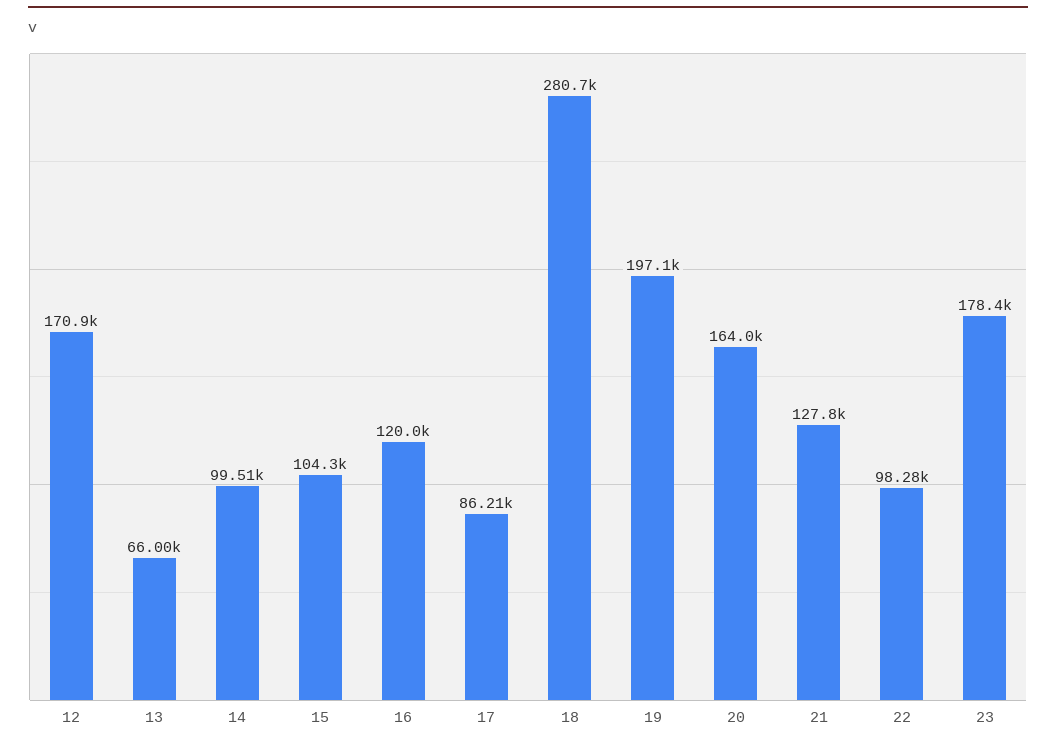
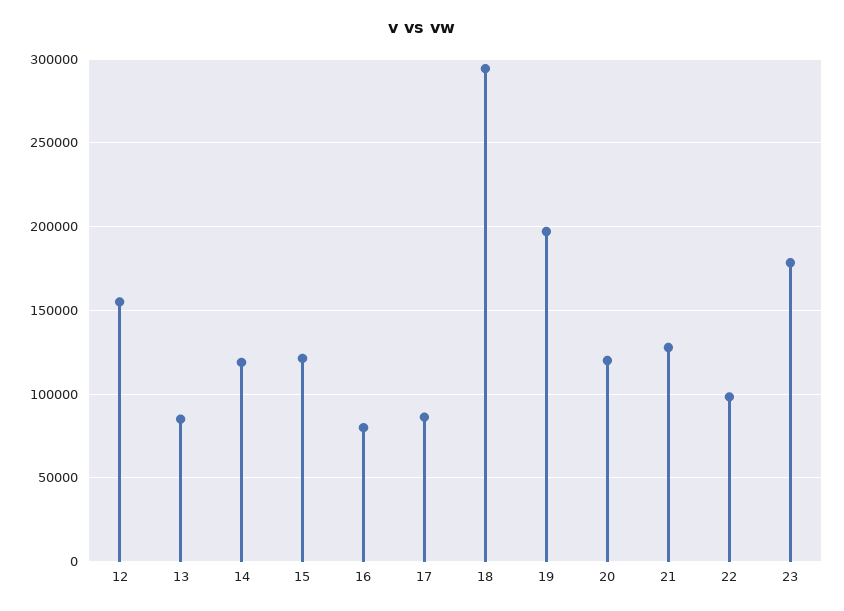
12: 170900 -> 155000
13: 66000 -> 85000
14: 99510 -> 120000
15: 104300 -> 120000
16: 120000 -> 80000
18: 280700 -> 295000
20: 164000 -> 120000

